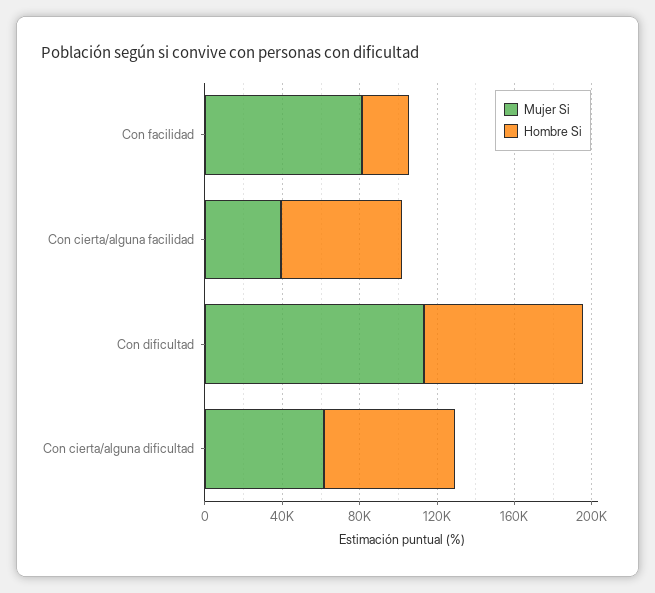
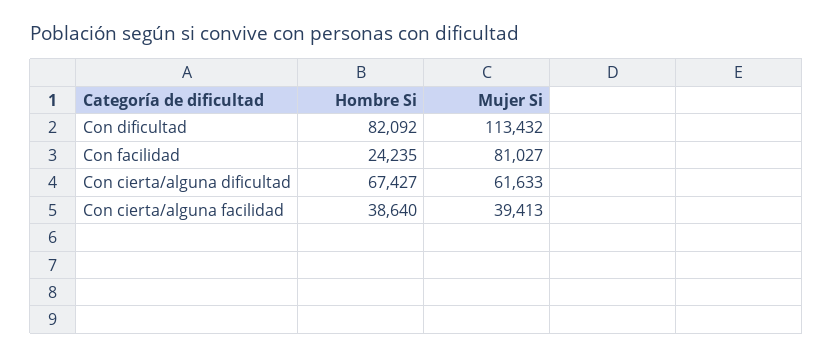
Hombre Si, Con cierta/alguna facilidad: 60000 -> 38640

